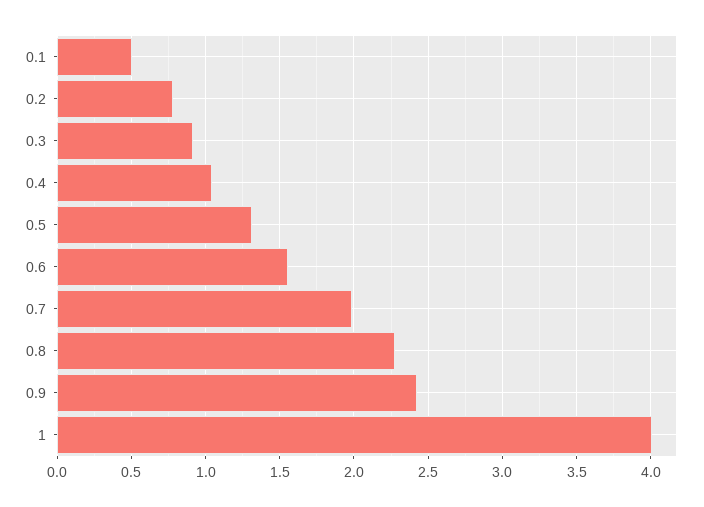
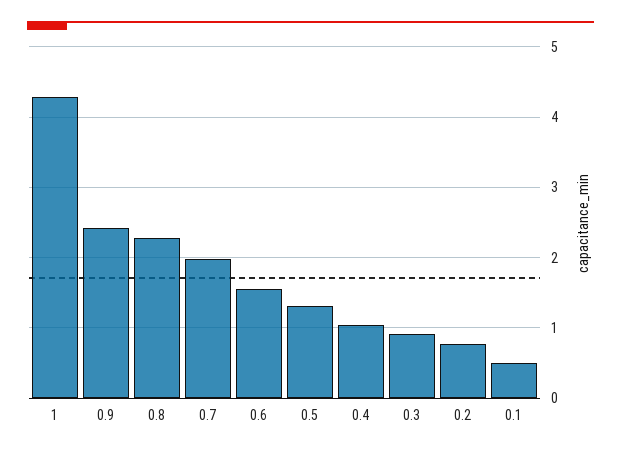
1: 4 -> 4.3

